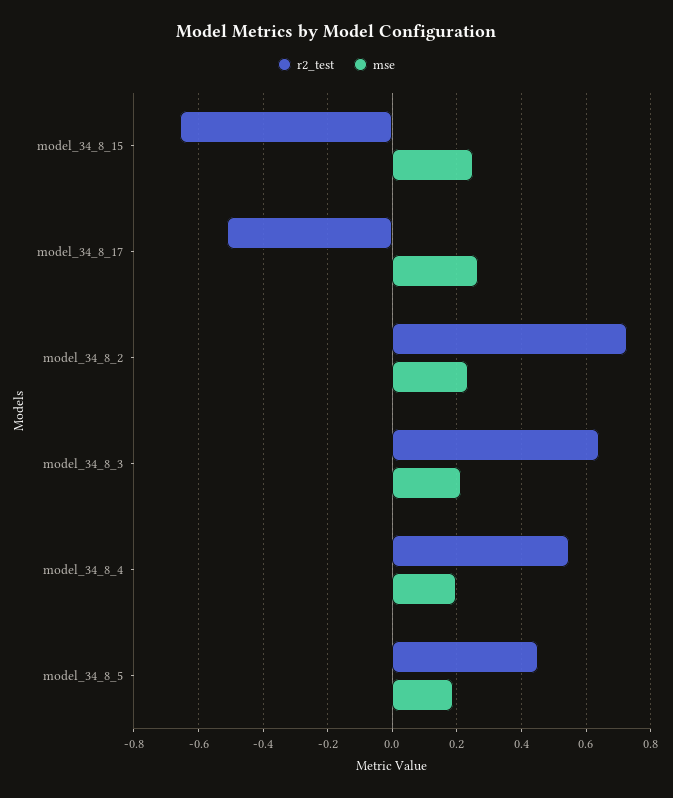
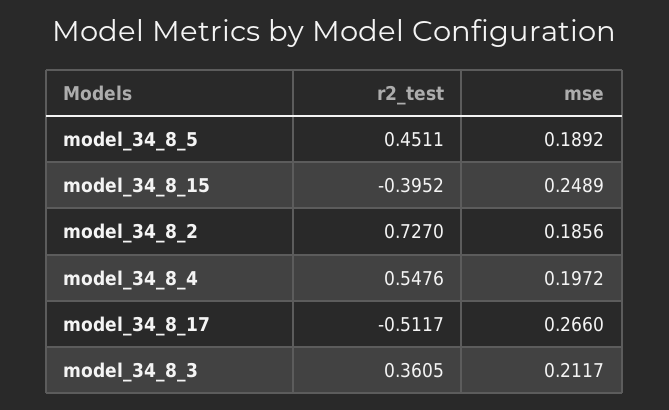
r2_test, model_34_8_15: -0.66 -> -0.3952
mse, model_34_8_2: 0.24 -> 0.1856
r2_test, model_34_8_3: 0.64 -> 0.3605

